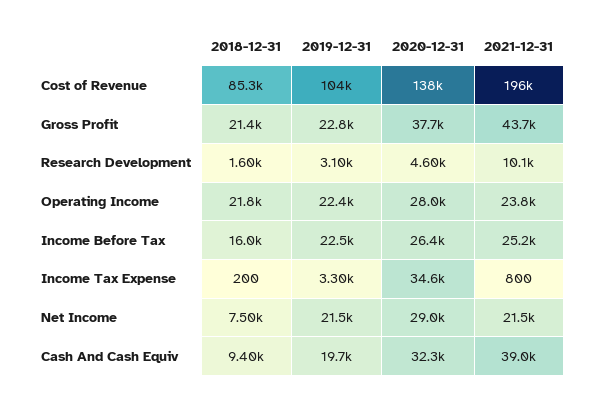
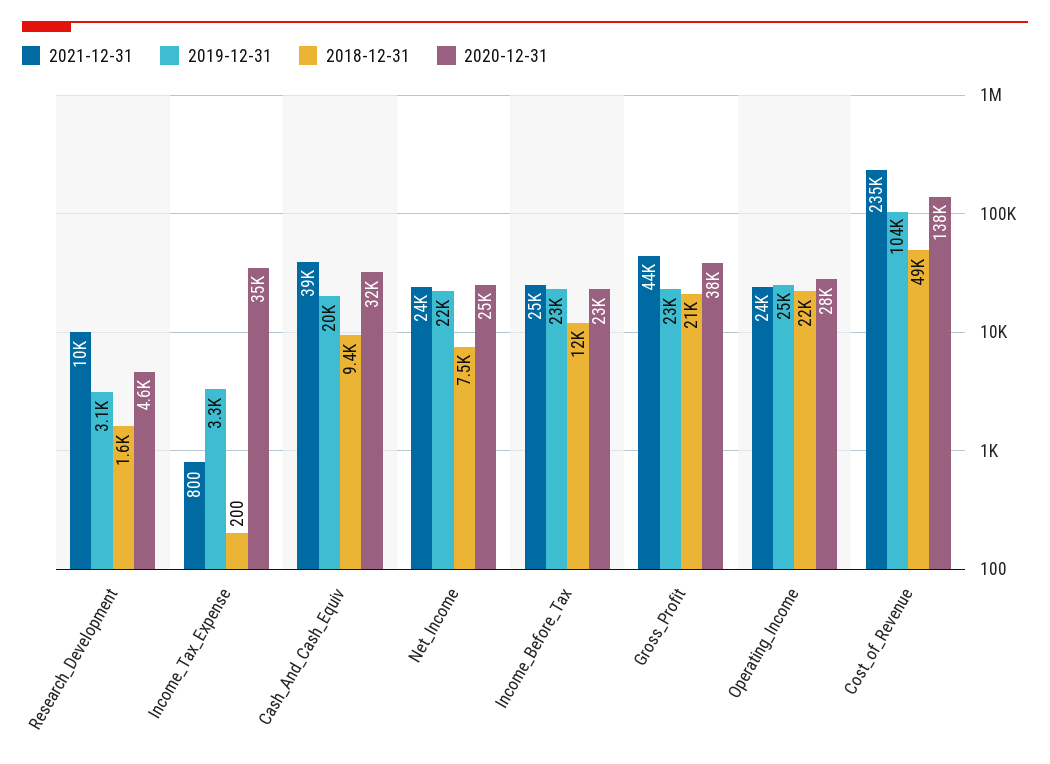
2018-12-31, Cost of Revenue: 85300 -> 49000
2021-12-31, Cost of Revenue: 196000 -> 235000
2019-12-31, Operating Income: 22400 -> 25000
2018-12-31, Income Before Tax: 16000 -> 12000
2020-12-31, Income Before Tax: 26400 -> 23000
2020-12-31, Net Income: 29000 -> 25000
2021-12-31, Net Income: 21500 -> 24000

